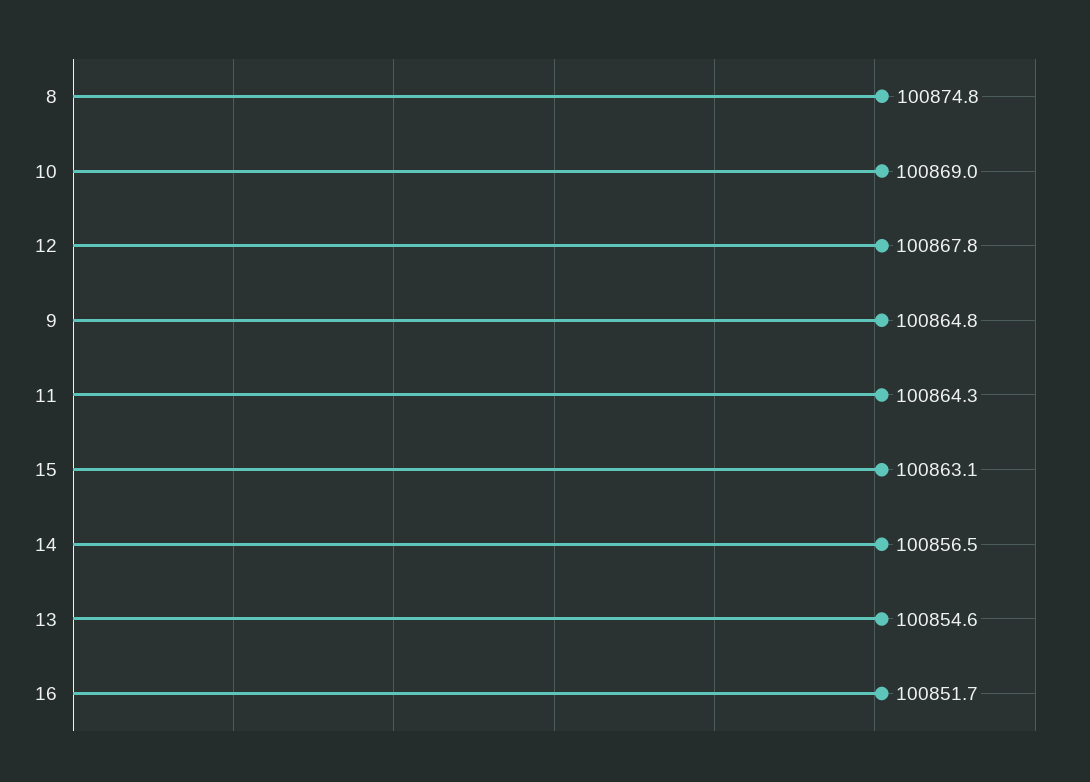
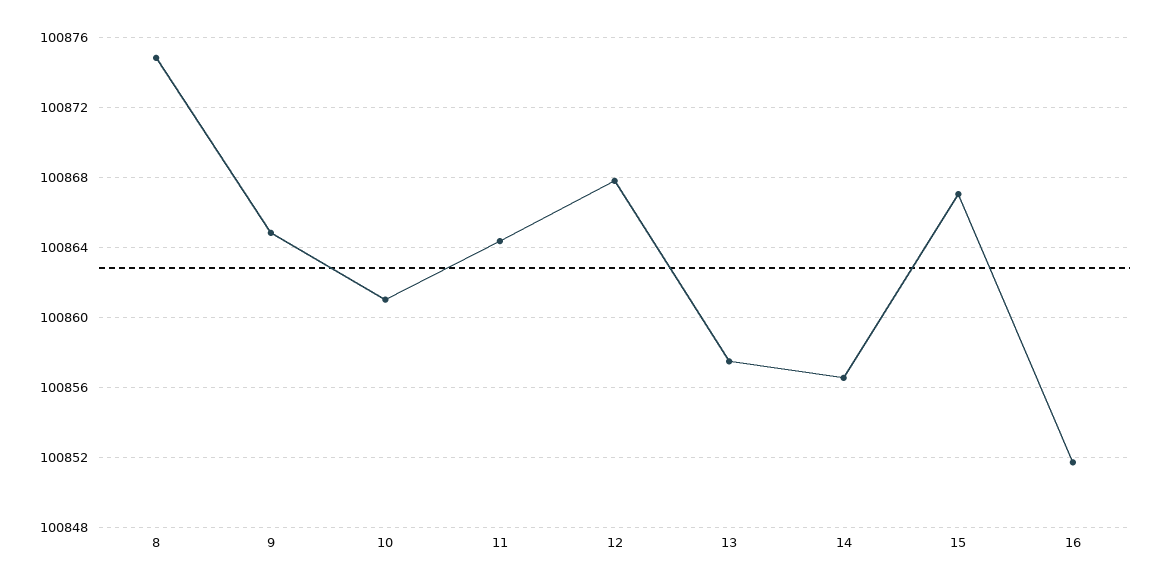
10: 100869 -> 100861
15: 100863.1 -> 100867
13: 100854.6 -> 100857.5

